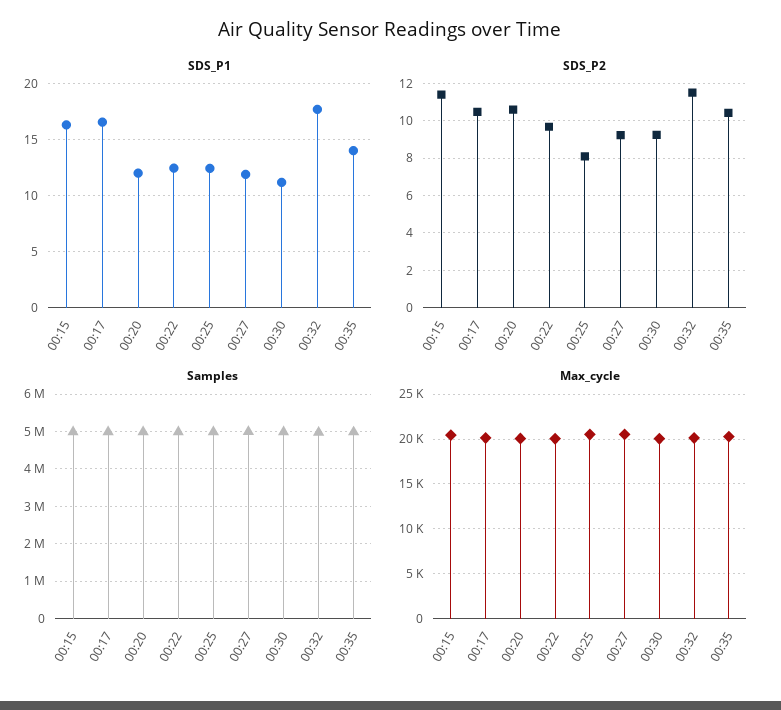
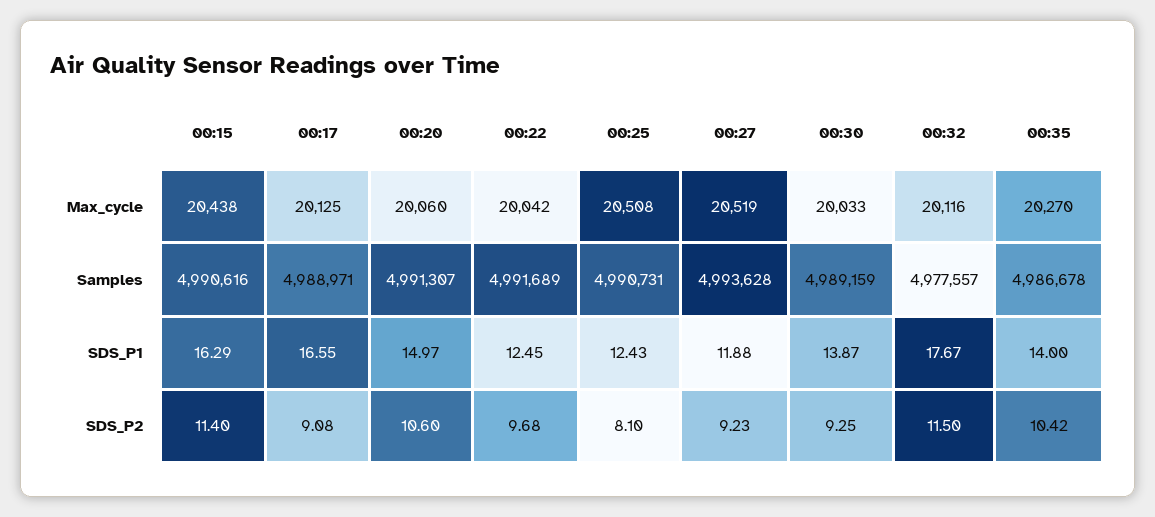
SDS_P1, 00:20: 12 -> 14.97
SDS_P1, 00:30: 11 -> 13.87
SDS_P2, 00:17: 10.5 -> 9.08

